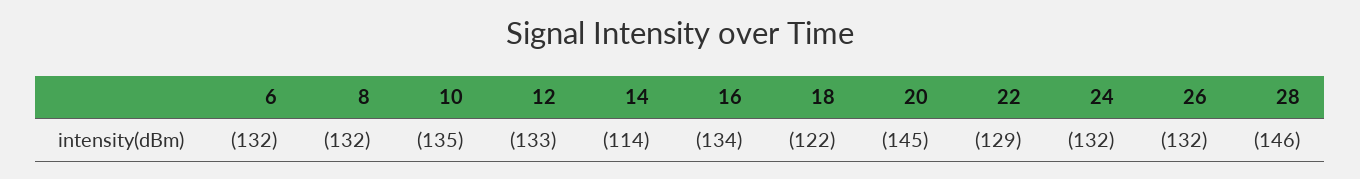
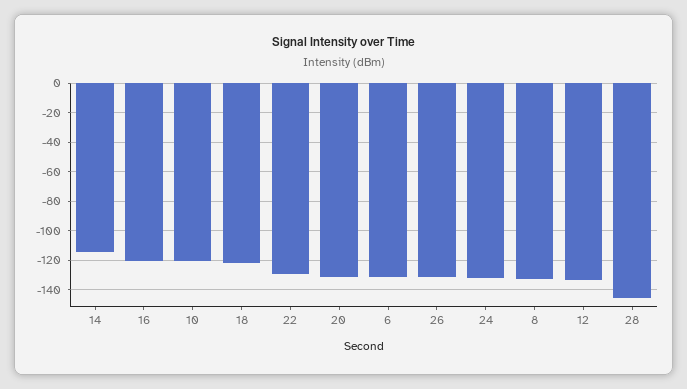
10: -135 -> -120
16: -134 -> -120
20: -145 -> -130

